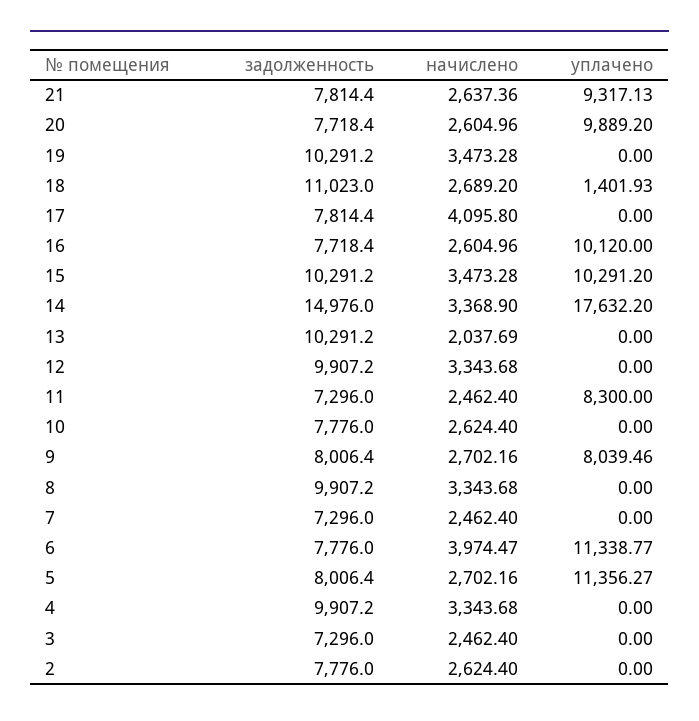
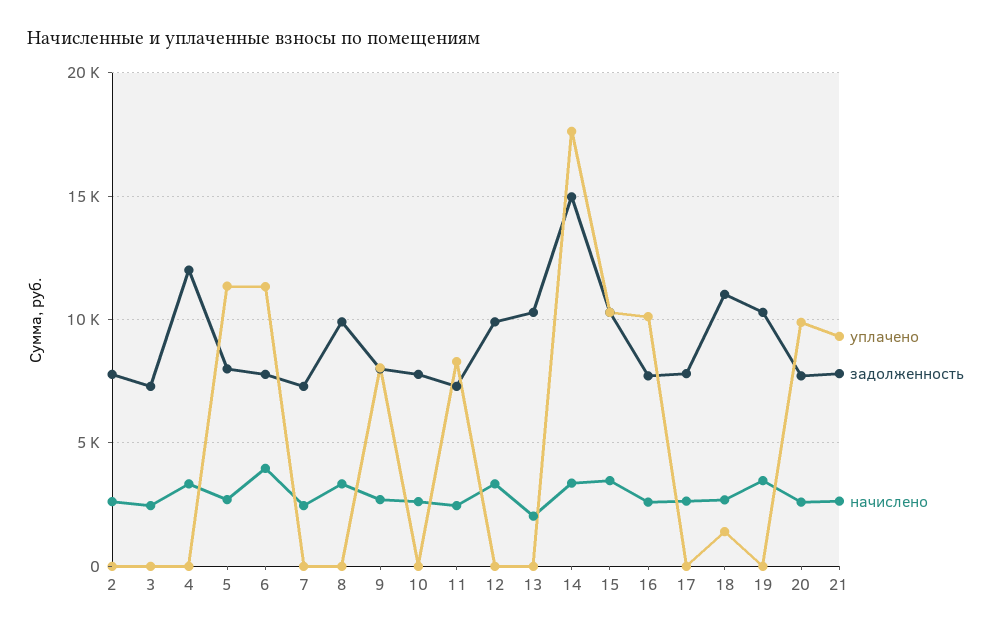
начислено, 17: 4095.8 -> 2500
задолженность, 4: 9907.2 -> 12000

